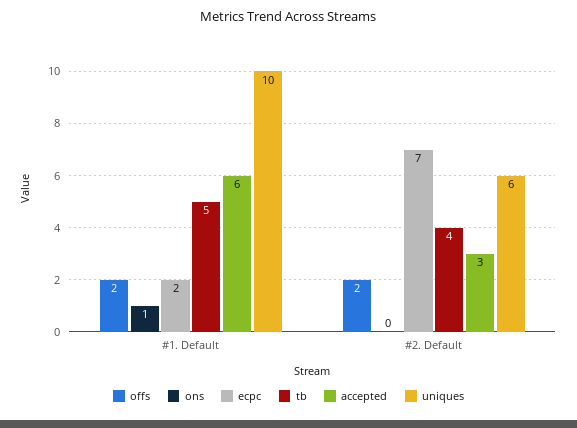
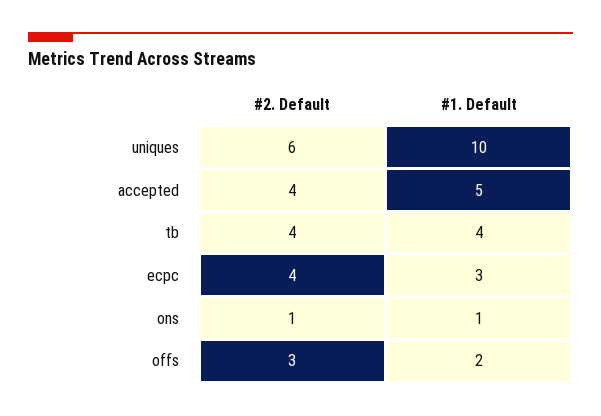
ecpc, #1. Default: 2 -> 3
tb, #1. Default: 5 -> 4
accepted, #1. Default: 6 -> 5
offs, #2. Default: 2 -> 3
ons, #2. Default: 0 -> 1
ecpc, #2. Default: 7 -> 4
accepted, #2. Default: 3 -> 4

